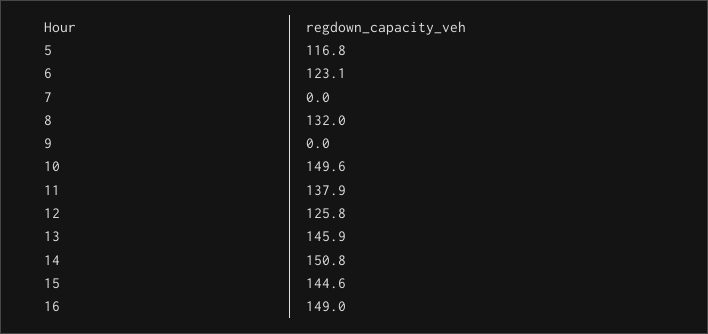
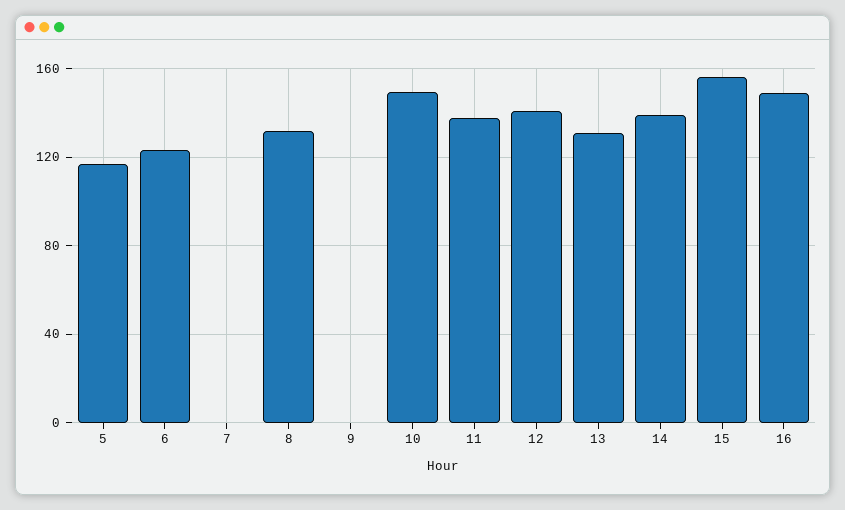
12: 125.8 -> 140
13: 145.9 -> 130
14: 150.8 -> 140
15: 144.6 -> 155

